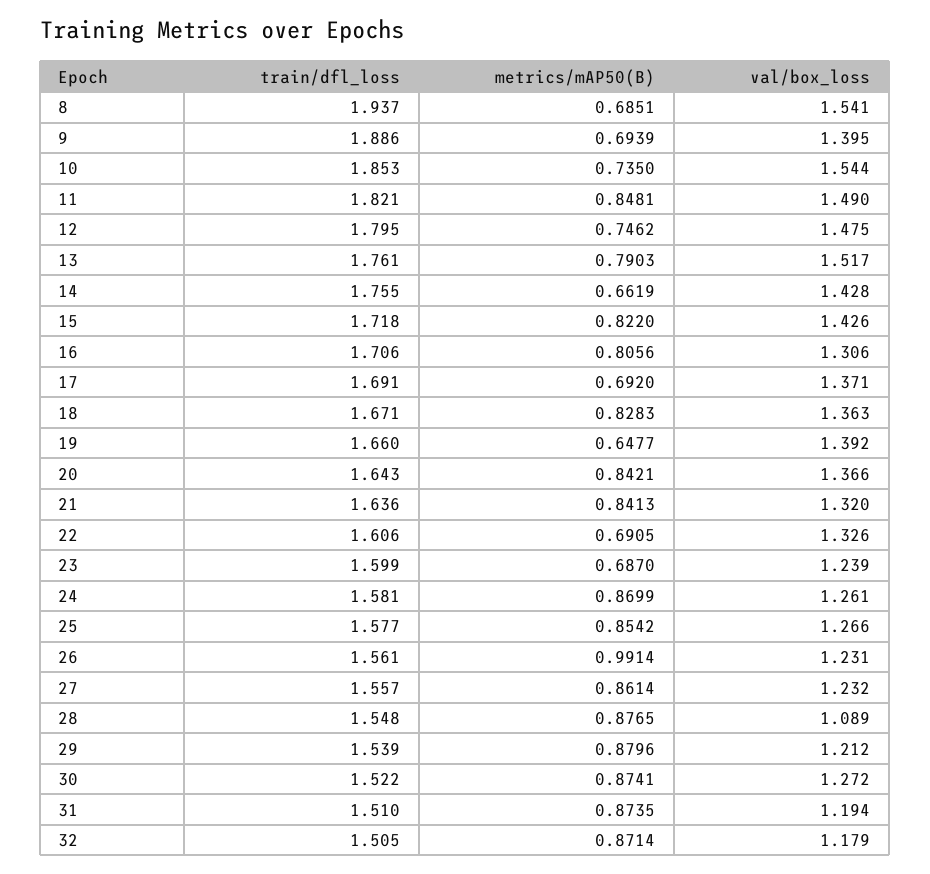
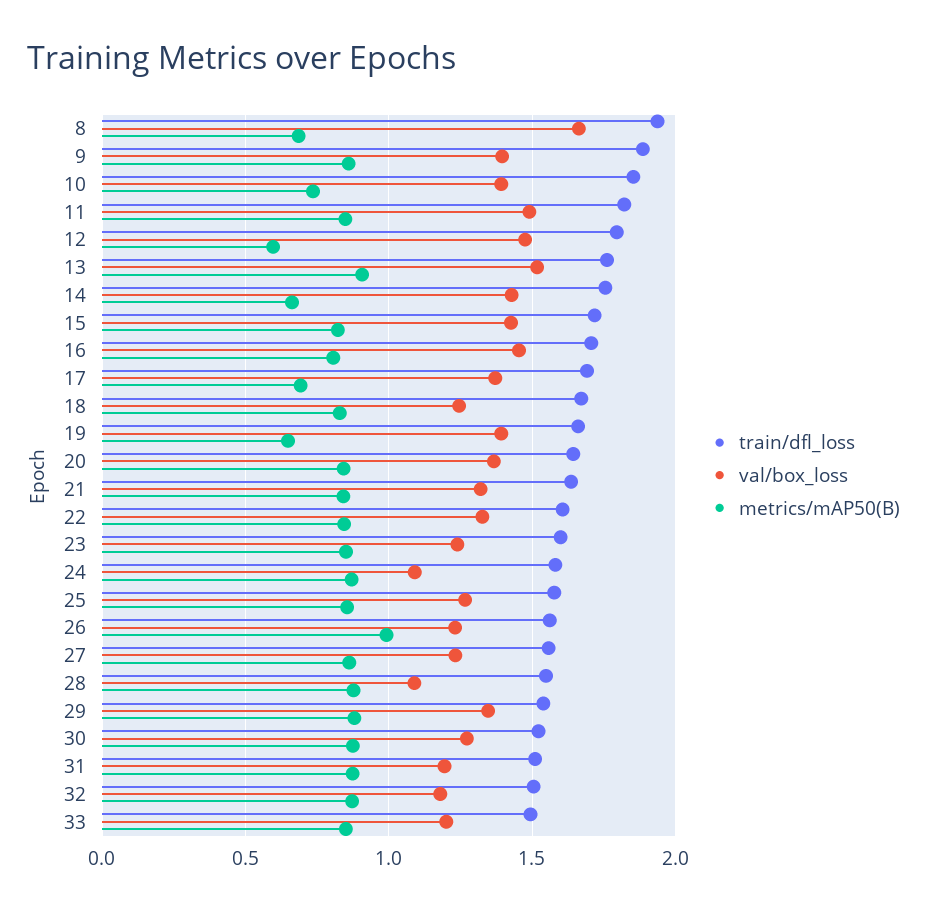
val/box_loss, 8: 1.541 -> 1.65
metrics/mAP50(B), 9: 0.6939 -> 0.85
val/box_loss, 10: 1.544 -> 1.4
metrics/mAP50(B), 12: 0.7462 -> 0.6
metrics/mAP50(B), 13: 0.7903 -> 0.9
val/box_loss, 16: 1.306 -> 1.45
val/box_loss, 18: 1.363 -> 1.25
metrics/mAP50(B), 22: 0.6905 -> 0.85
metrics/mAP50(B), 23: 0.687 -> 0.85
val/box_loss, 24: 1.261 -> 1.1
val/box_loss, 29: 1.212 -> 1.35
train/dfl_loss, 33: none -> 1.5
val/box_loss, 33: none -> 1.2
metrics/mAP50(B), 33: none -> 0.85

